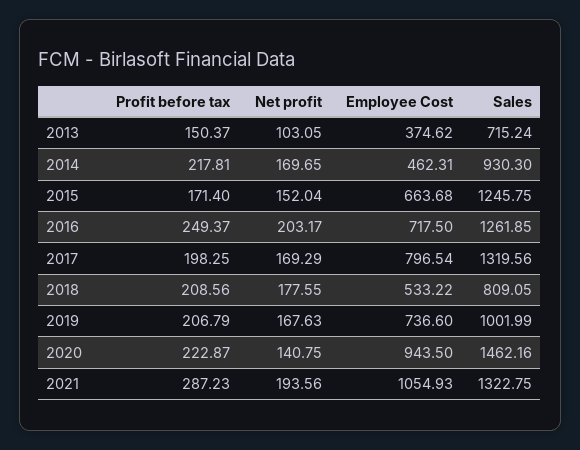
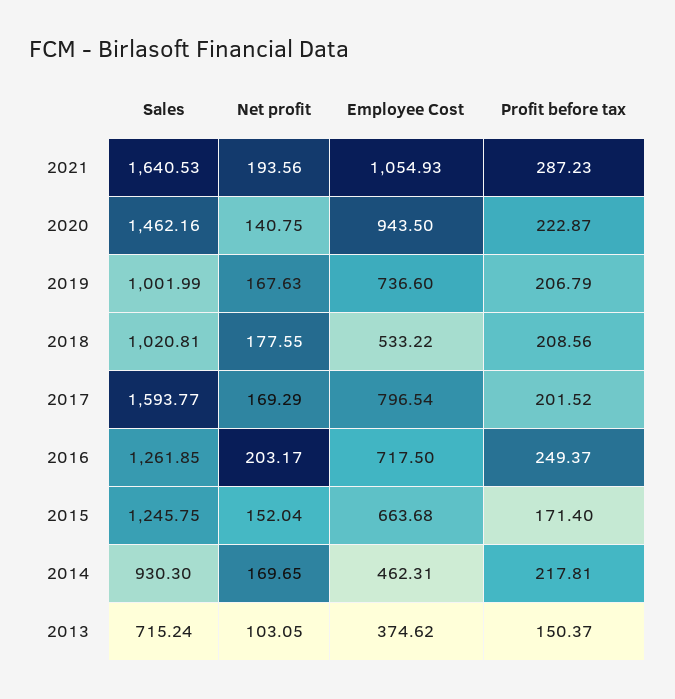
Profit before tax, 2017: 198.25 -> 201.52
Sales, 2017: 1319.56 -> 1593.77
Sales, 2018: 809.05 -> 1020.81
Sales, 2021: 1322.75 -> 1640.53

